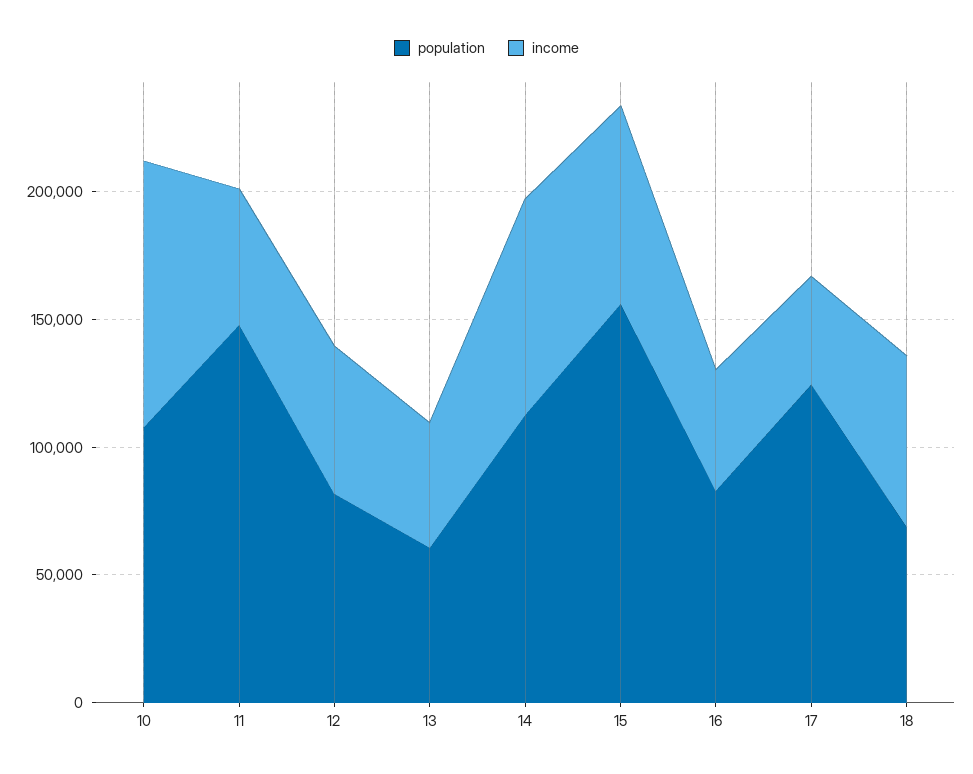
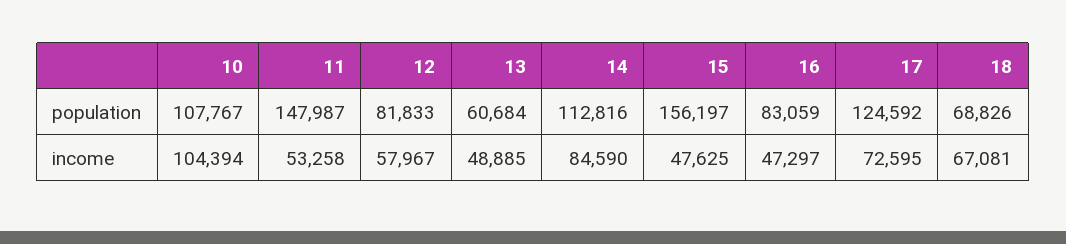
income, 15: 80000 -> 47625
income, 17: 40000 -> 72595

